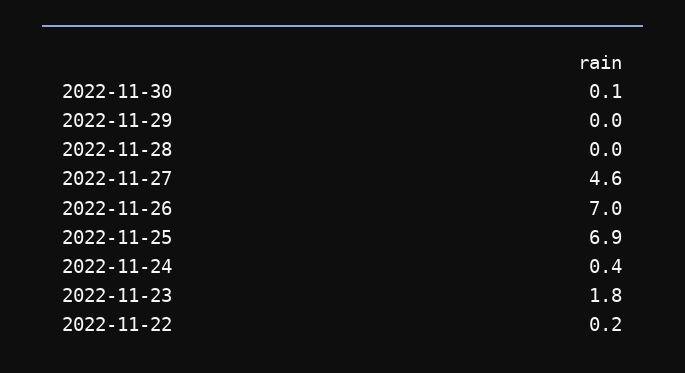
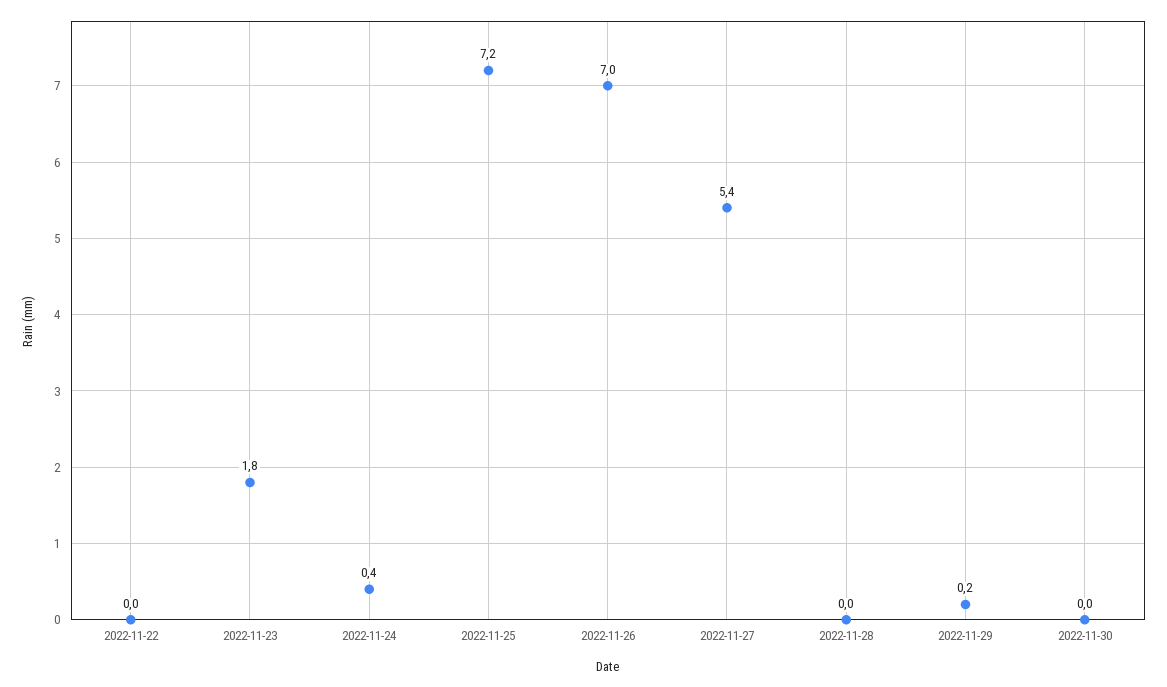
2022-11-30: 0.1 -> 0
2022-11-29: 0 -> 0.2
2022-11-27: 4.6 -> 5.4
2022-11-25: 6.9 -> 7.2
2022-11-22: 0.2 -> 0

